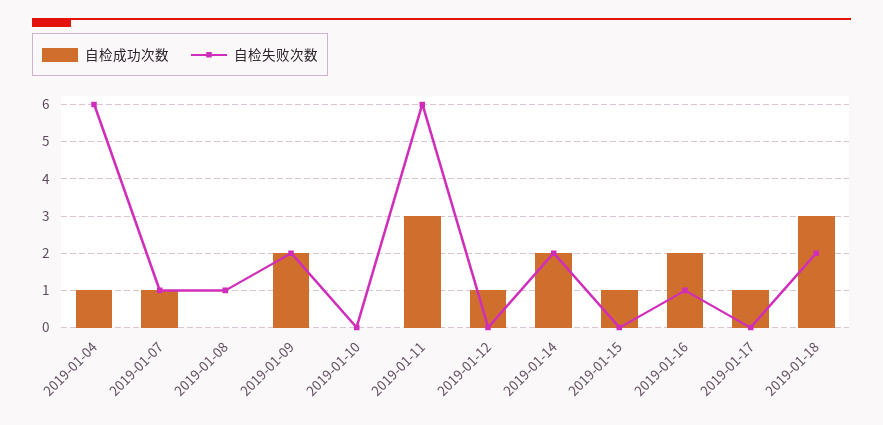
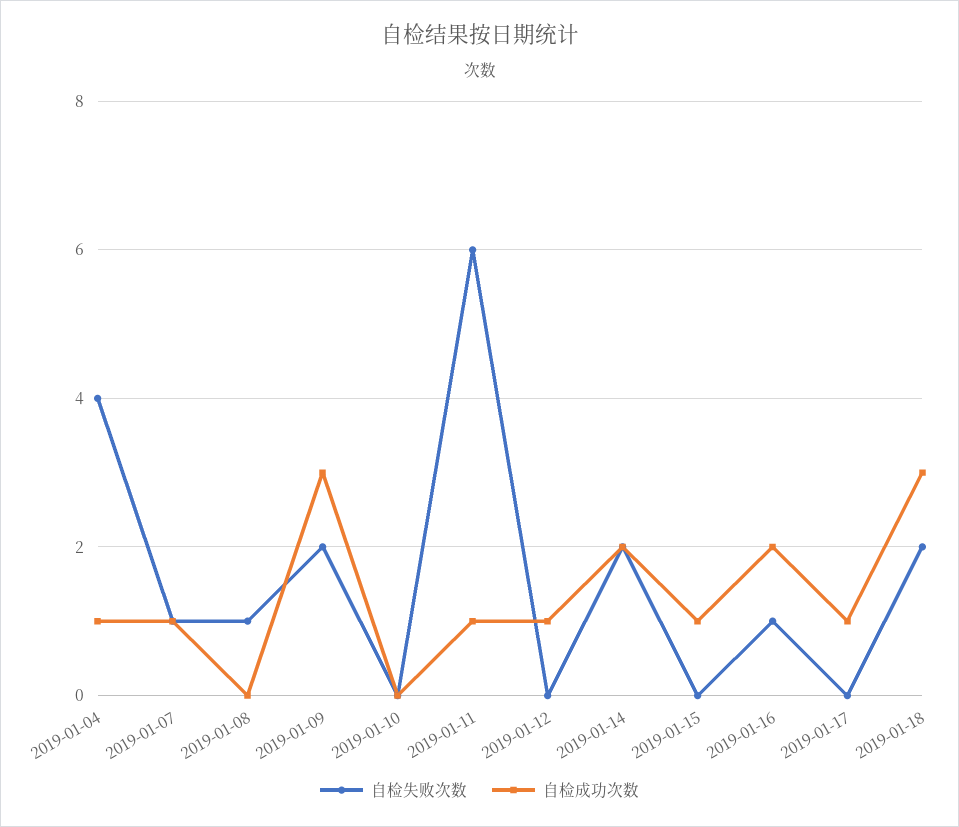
自检失败次数, 2019-01-04: 6 -> 4
自检成功次数, 2019-01-09: 2 -> 3
自检成功次数, 2019-01-11: 3 -> 1

